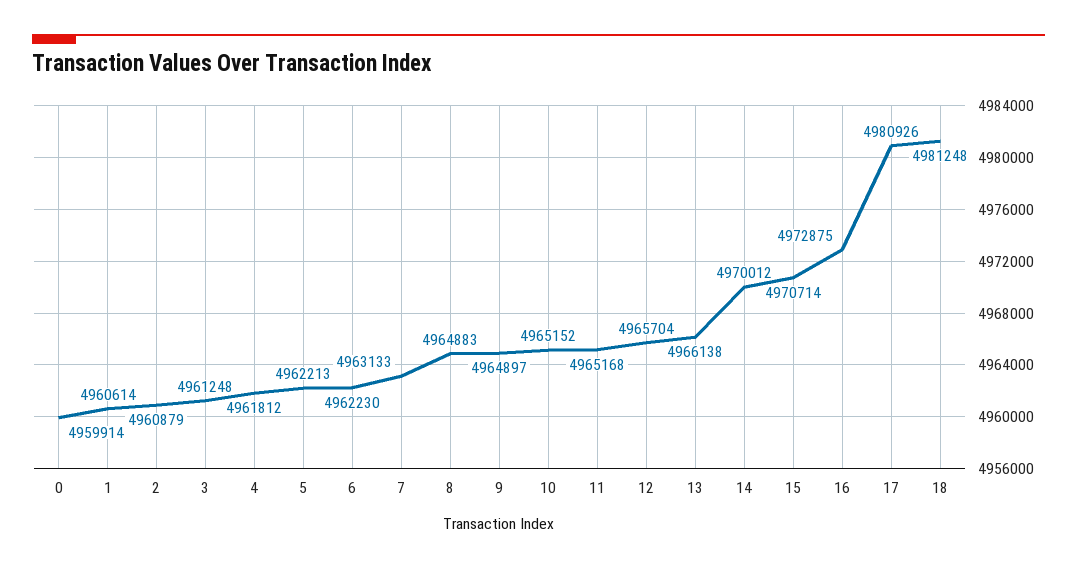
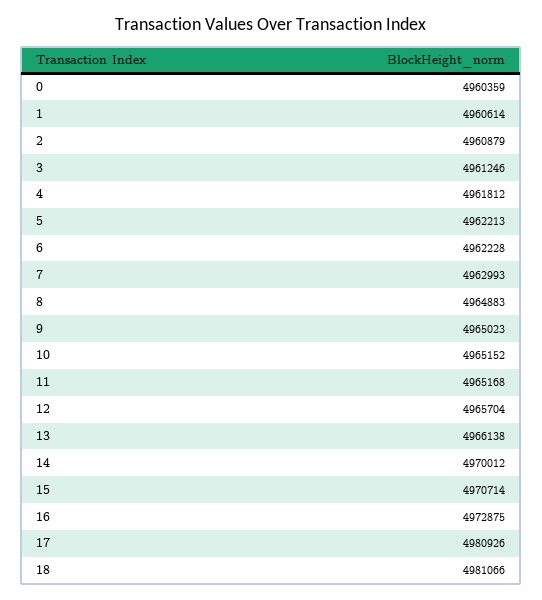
0: 4959914 -> 4960359
3: 4961248 -> 4961246
6: 4962230 -> 4962228
7: 4963133 -> 4962993
9: 4964897 -> 4965023
18: 4981248 -> 4981066

